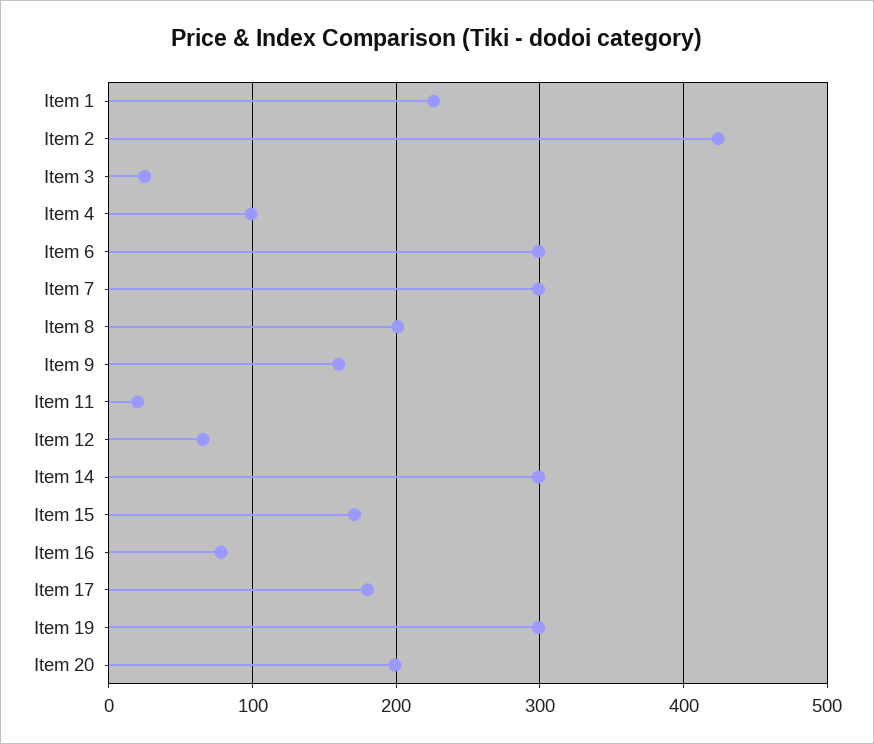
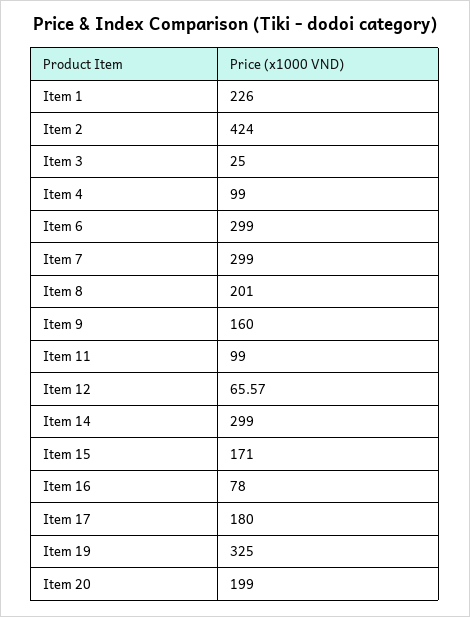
Item 11: 20 -> 99
Item 19: 300 -> 325

